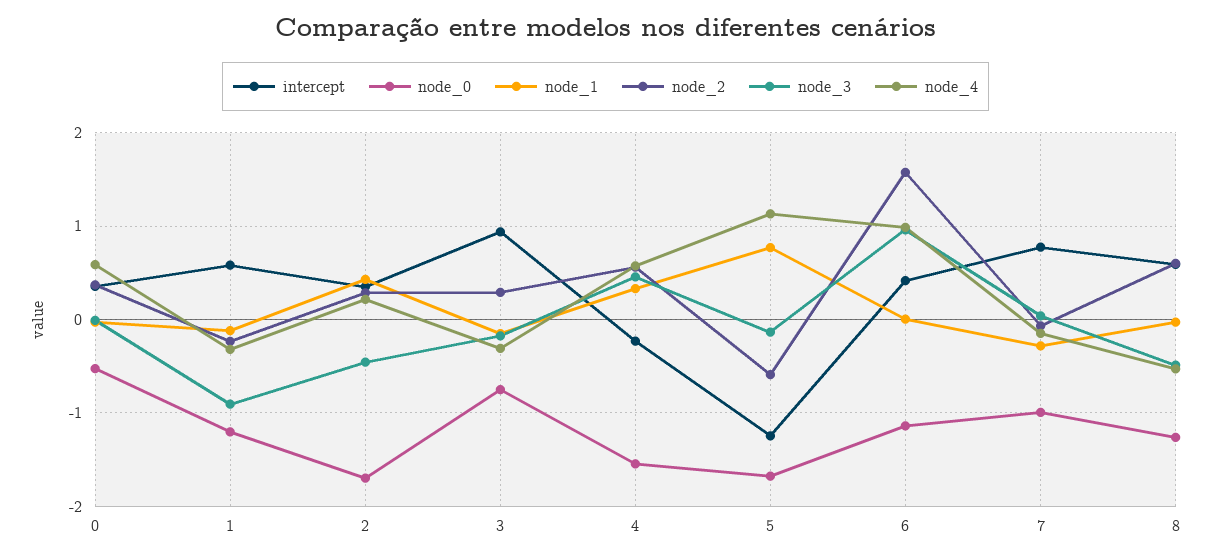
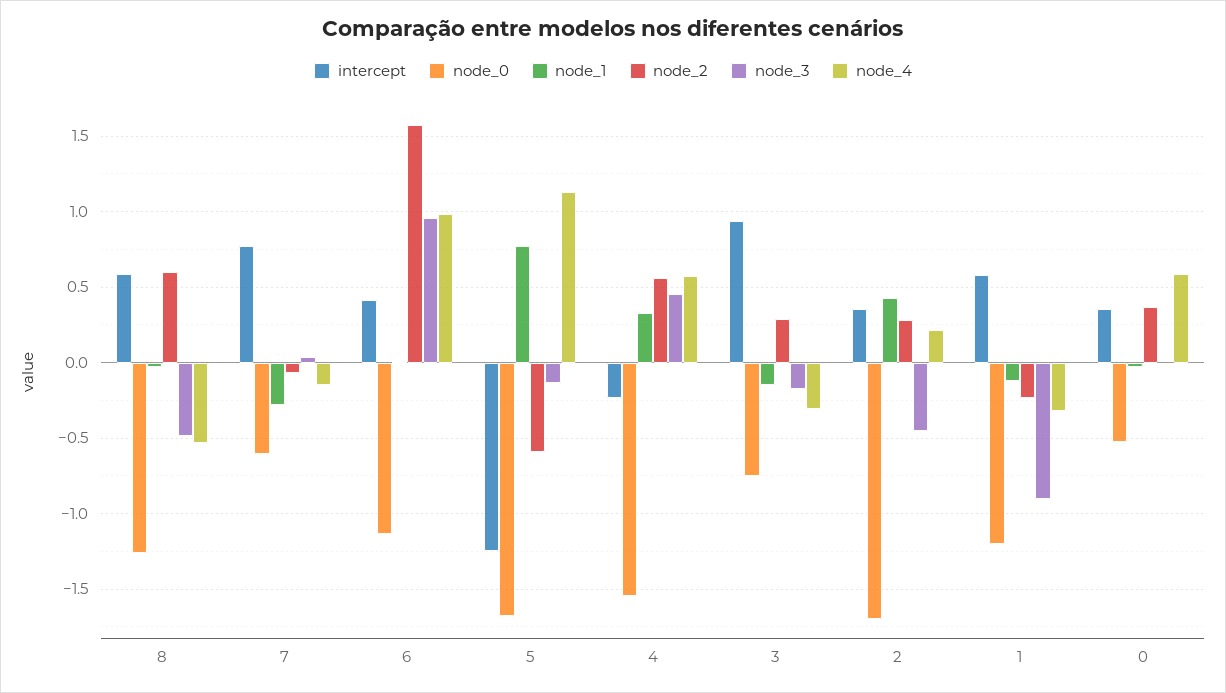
node_0, 7: -1 -> -0.6

